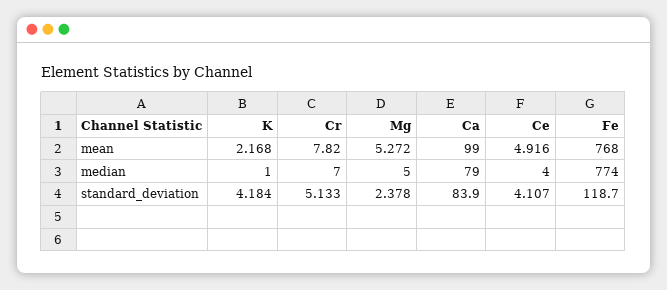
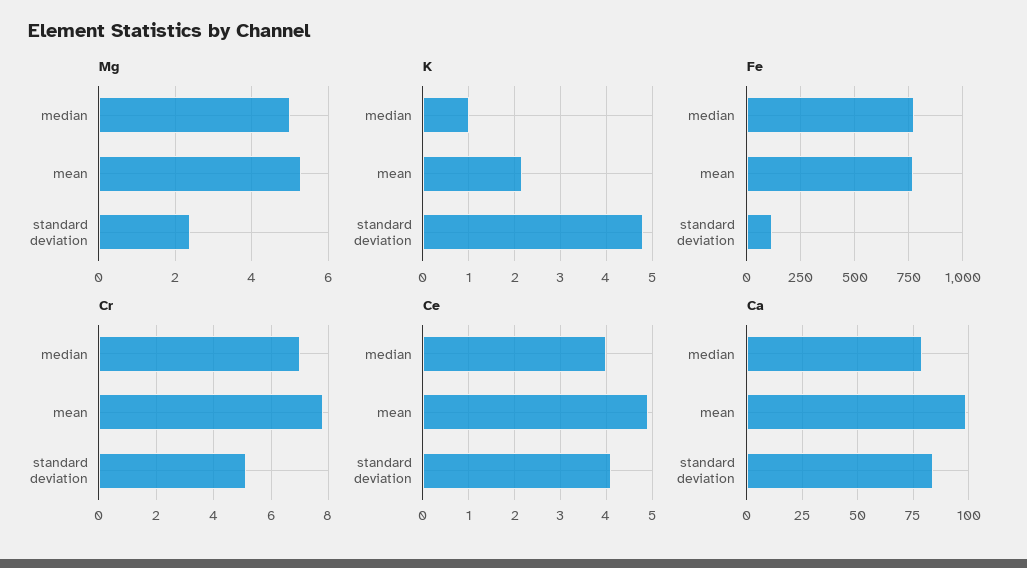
K, standard_deviation: 4.184 -> 4.8

